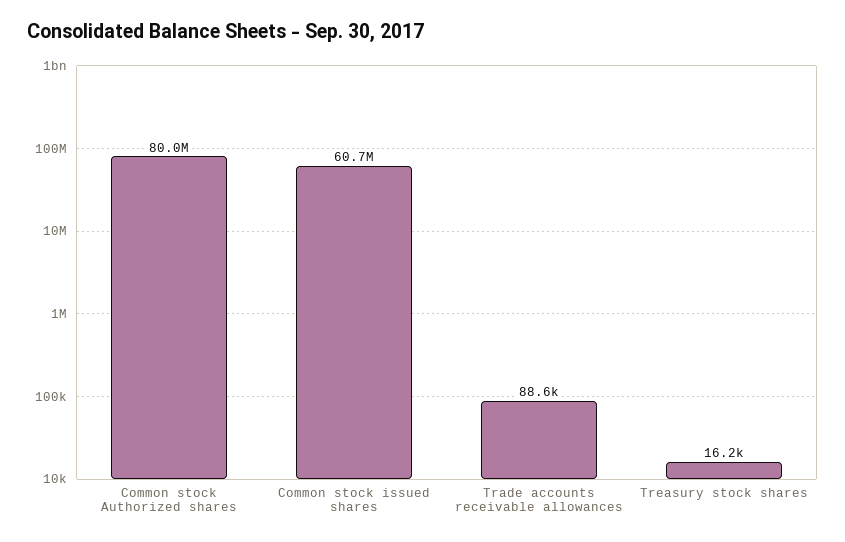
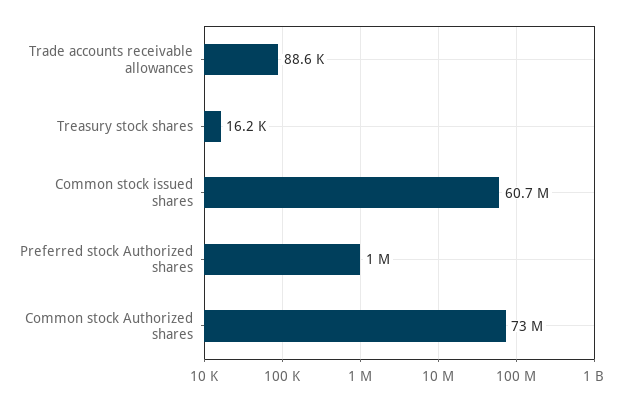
Common stock Authorized shares: 80000000 -> 73000000
Preferred stock Authorized shares: none -> 1000000

